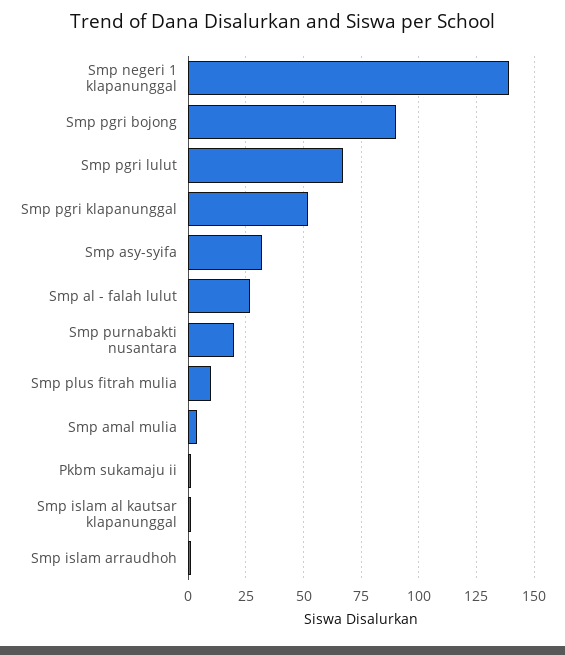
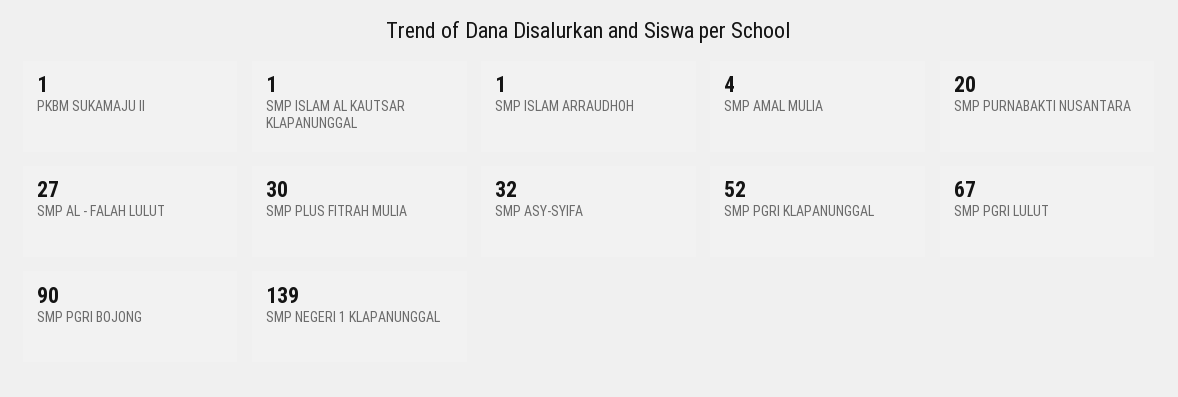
Smp plus fitrah mulia: 10 -> 30

